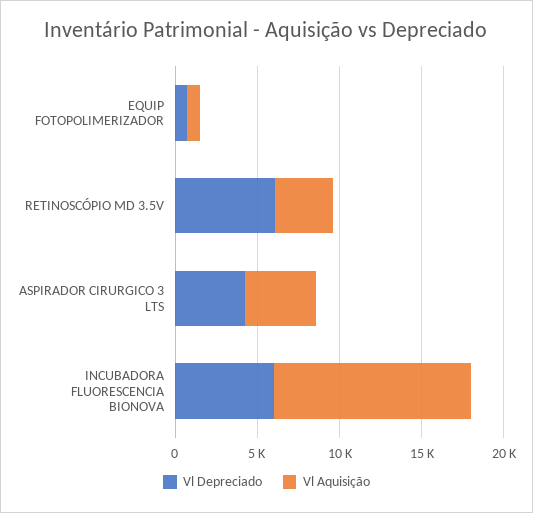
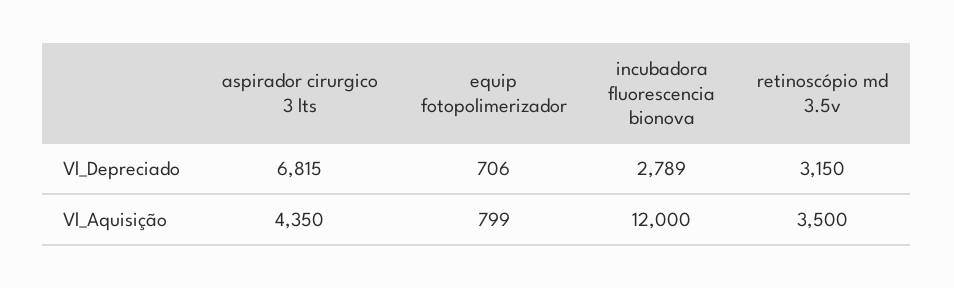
Vl Depreciado, RETINOSCÓPIO MD 3.5V: 6000 -> 3150
Vl Depreciado, ASPIRADOR CIRURGICO 3 LTS: 4000 -> 6815
Vl Depreciado, INCUBADORA FLUORESCENCIA BIONOVA: 6000 -> 2789

